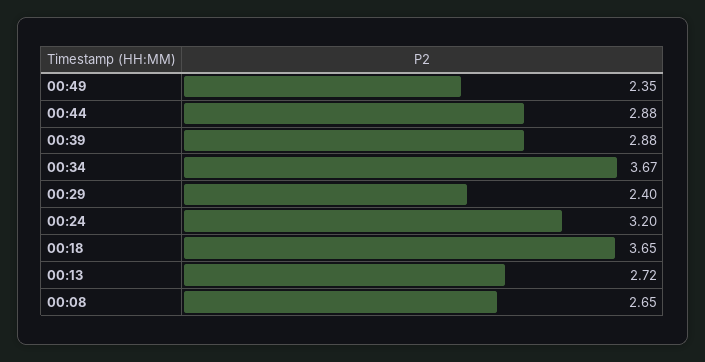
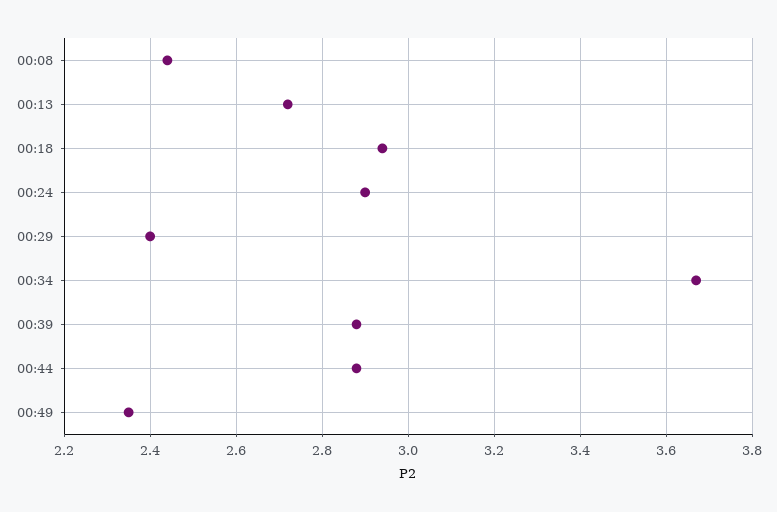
00:24: 3.2 -> 2.9
00:18: 3.65 -> 2.95
00:08: 2.65 -> 2.45

